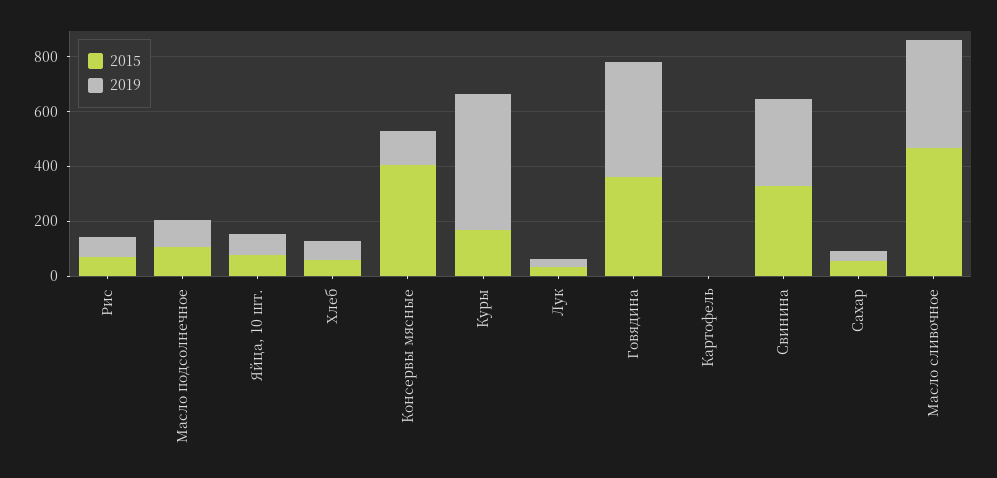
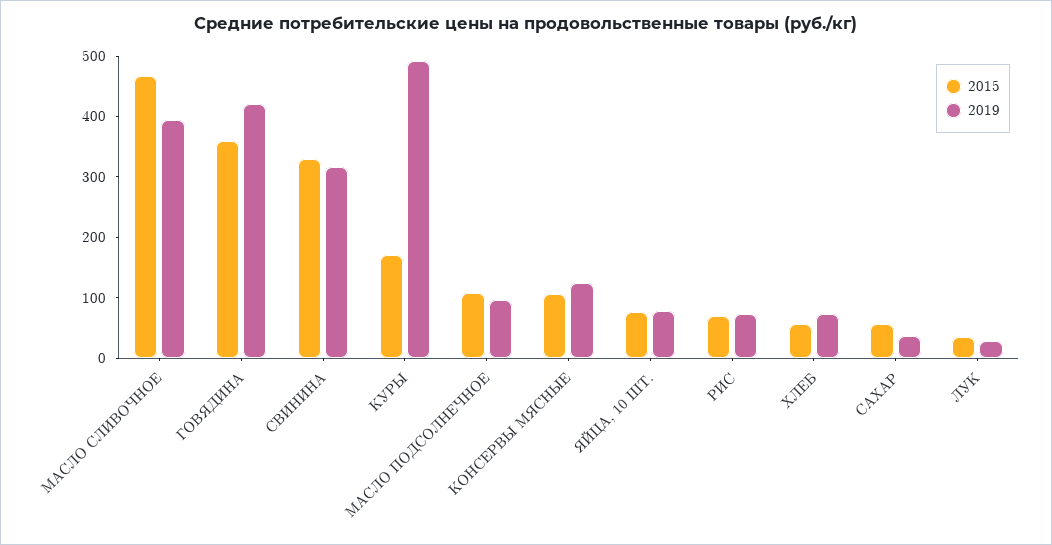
2015, Консервы мясные: 400 -> 100
2015, Картофель: 0 -> none
2019, Картофель: 0 -> none

